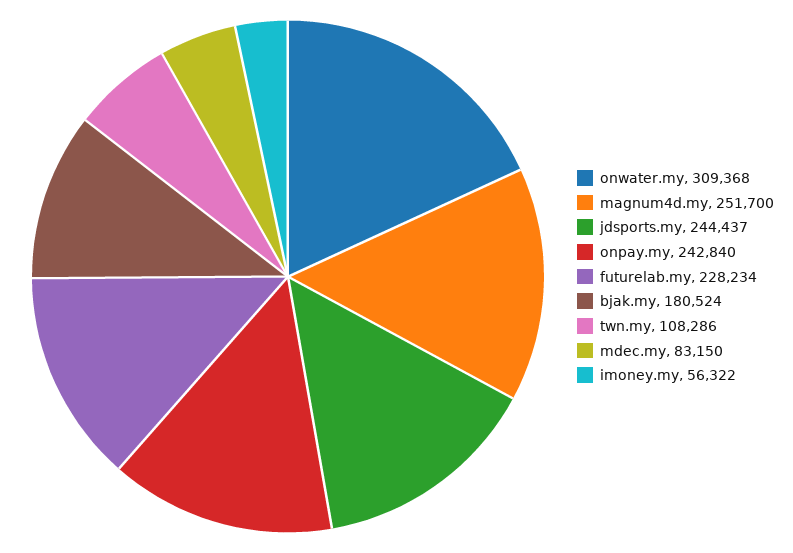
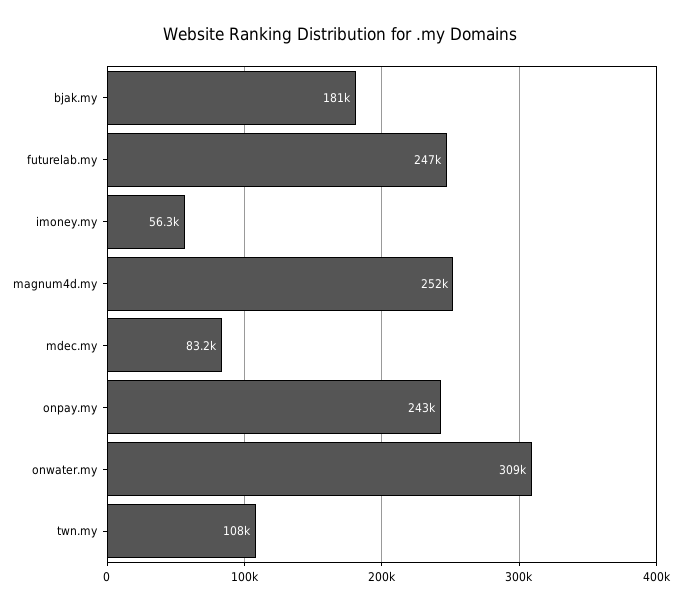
jdsports.my: 244437 -> none
futurelab.my: 228234 -> 247000

